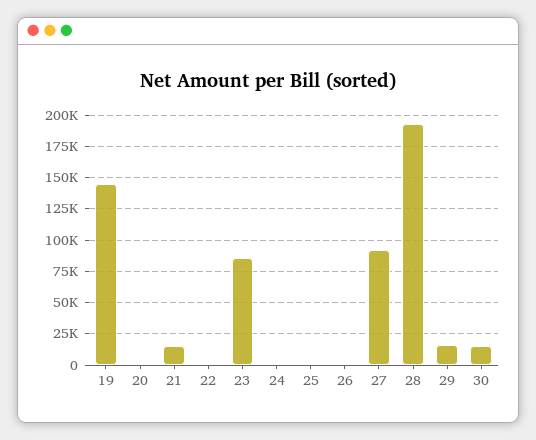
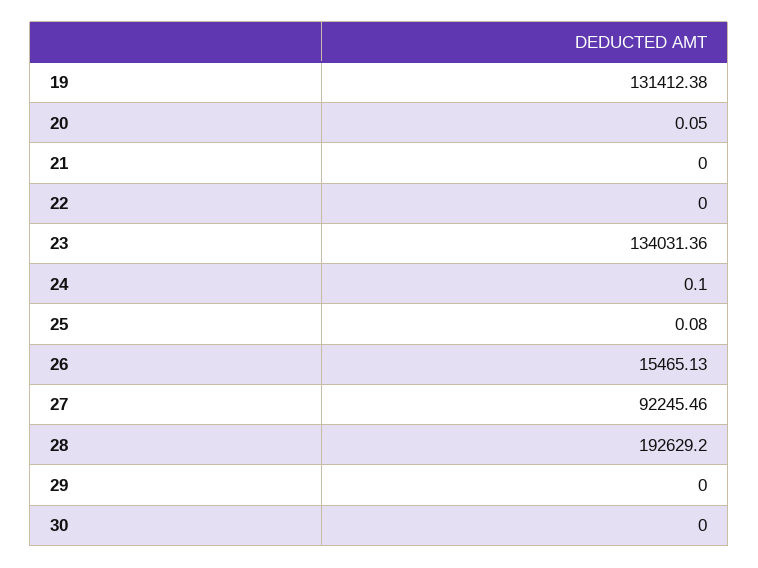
19: 145000 -> 131412.38
21: 15000 -> 0
23: 85000 -> 134031.36
26: 0 -> 15465.13
29: 15000 -> 0
30: 15000 -> 0

